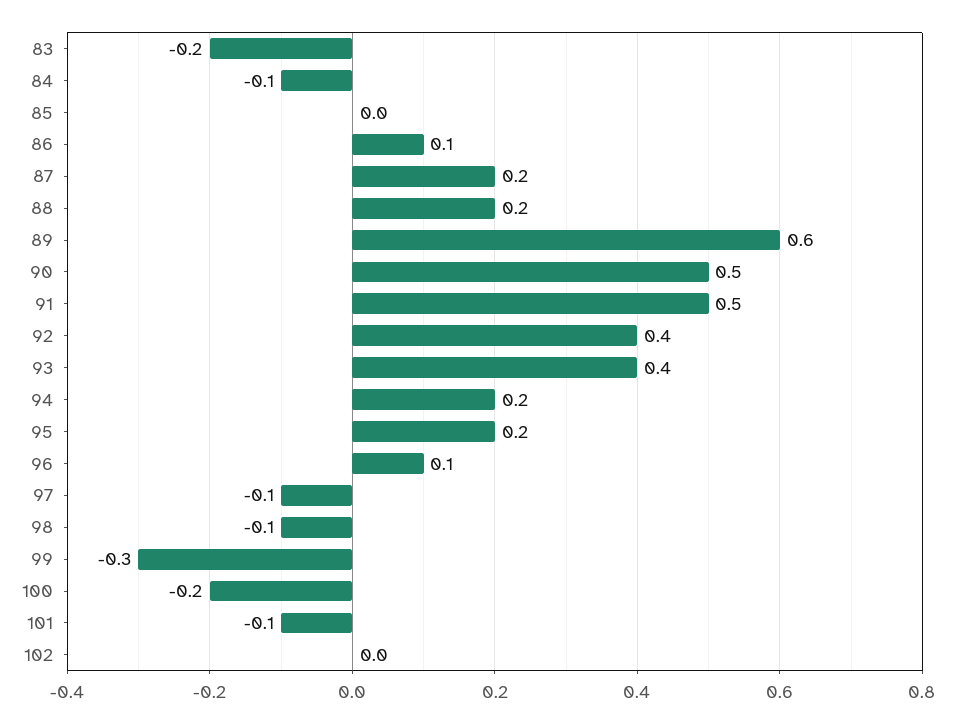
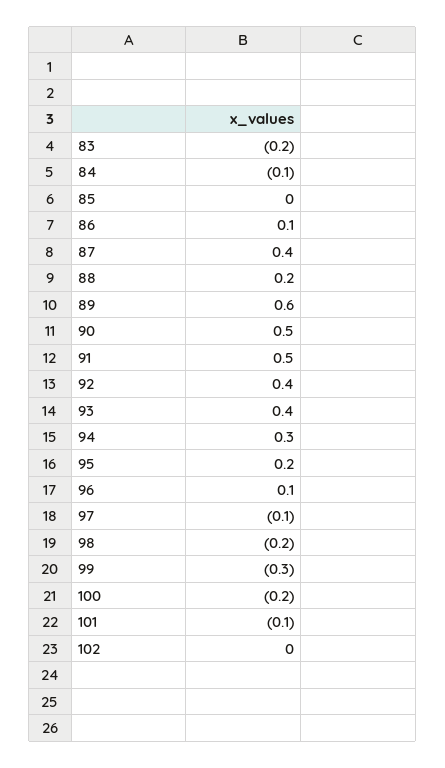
87: 0.2 -> 0.4
94: 0.2 -> 0.3
98: -0.1 -> -0.2

